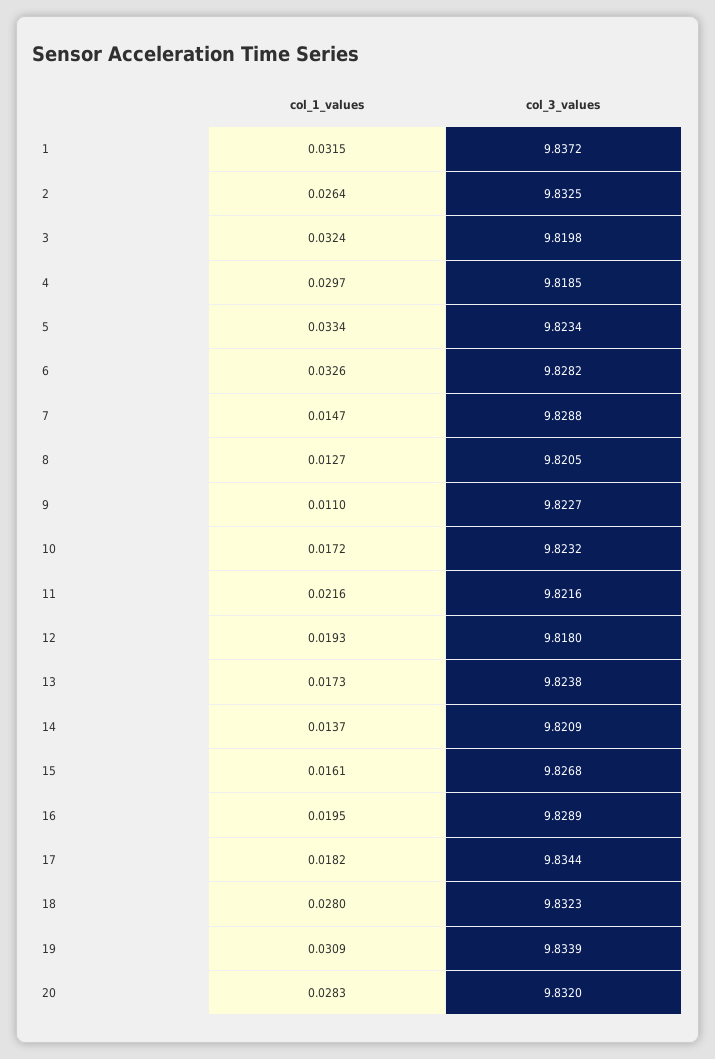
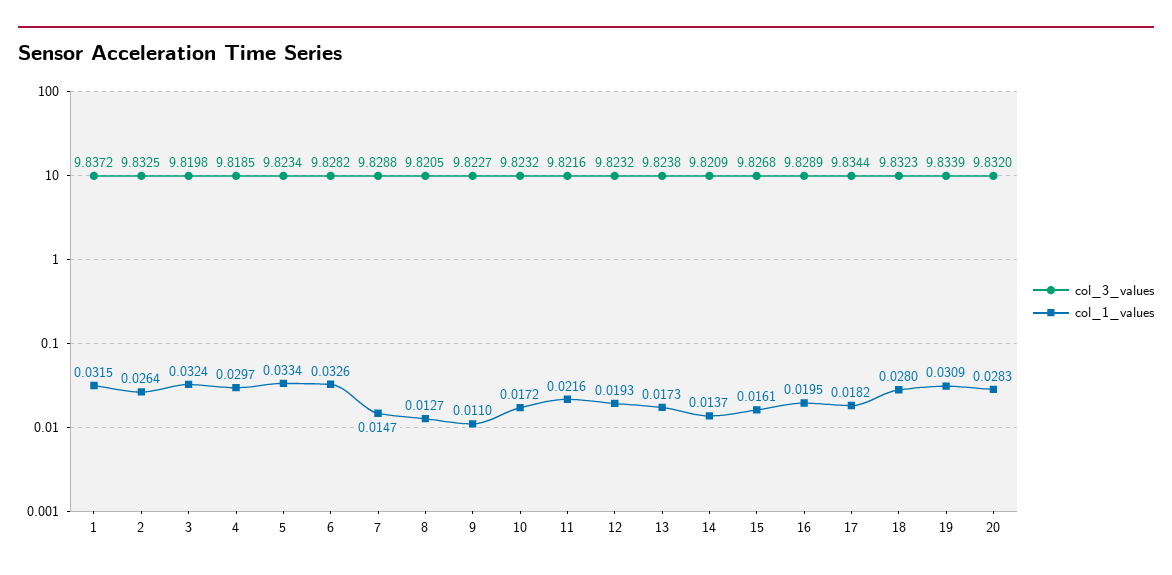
col_3_values, 12: 9.818 -> 9.8232

